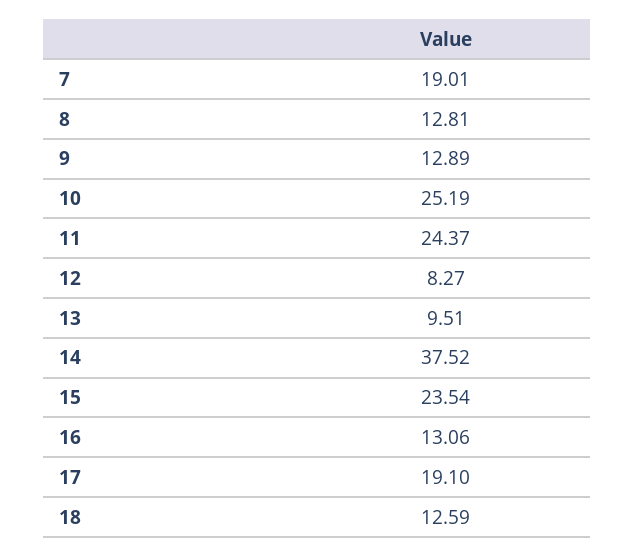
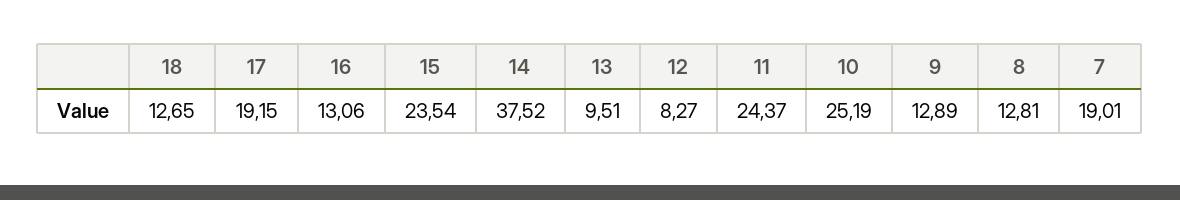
17: 19.1 -> 19.15
18: 12.59 -> 12.65

